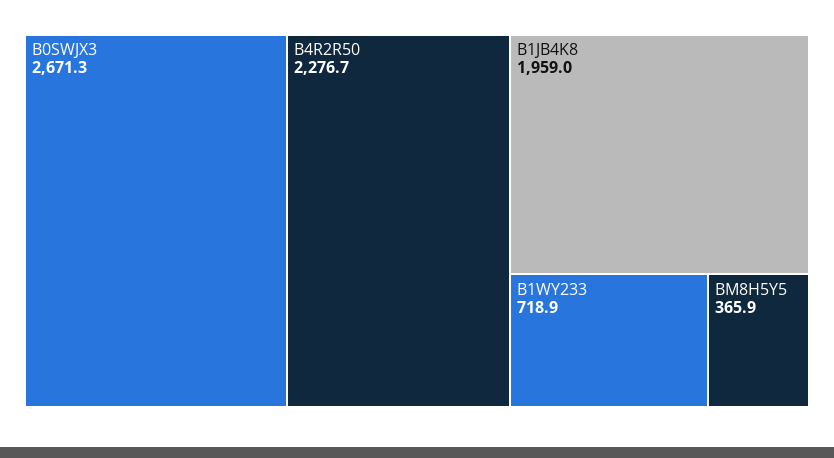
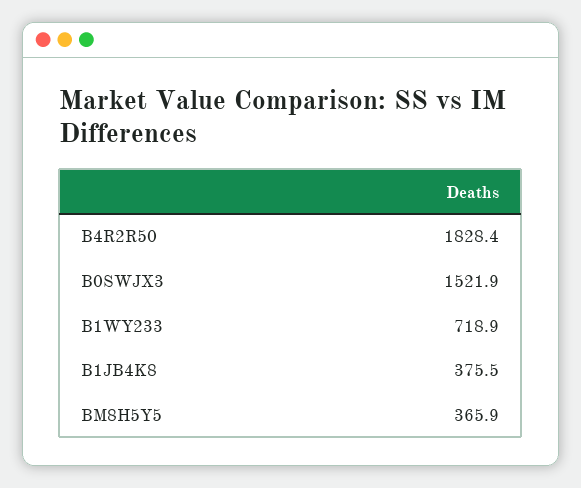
B0SWJX3: 2671.3 -> 1521.9
B4R2R50: 2276.7 -> 1828.4
B1JB4K8: 1959 -> 375.5

